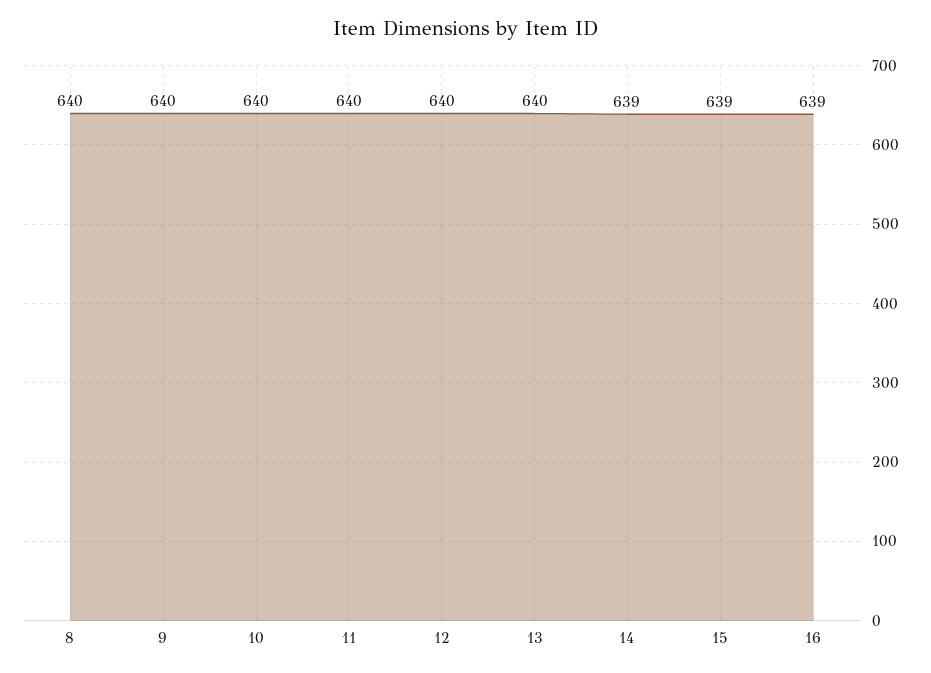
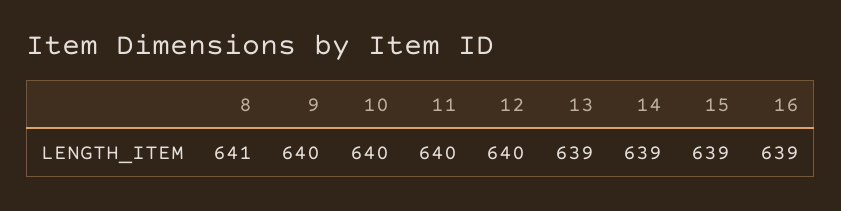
8: 640 -> 641
13: 640 -> 639

